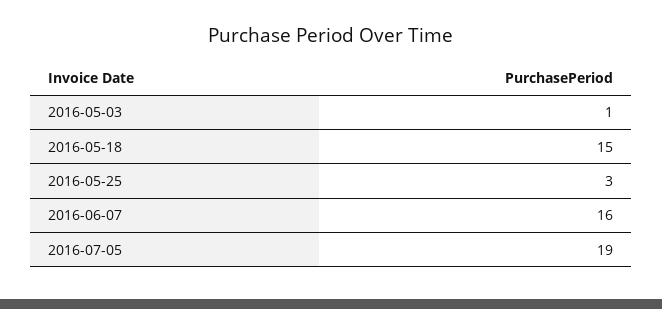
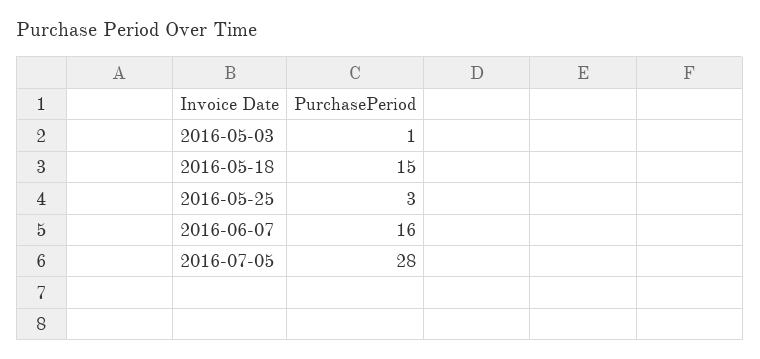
2016-07-05: 19 -> 28

